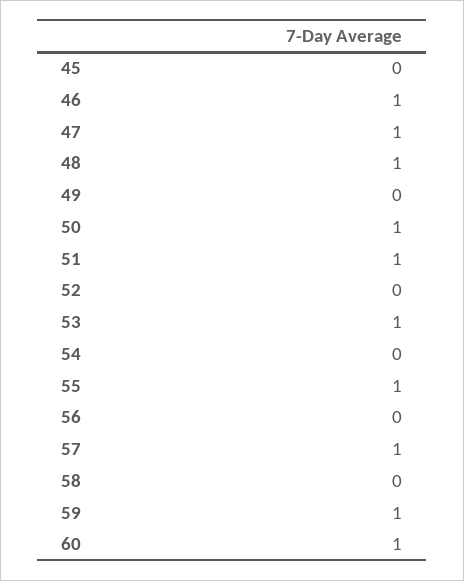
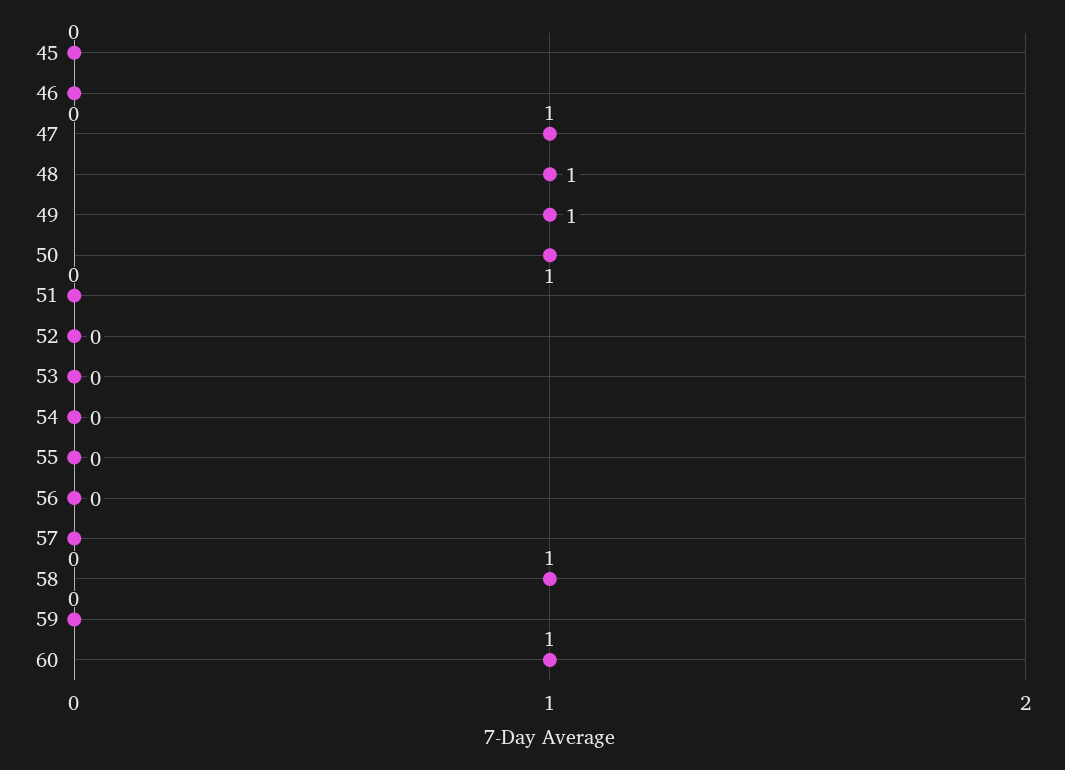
46: 1 -> 0
49: 0 -> 1
51: 1 -> 0
53: 1 -> 0
55: 1 -> 0
57: 1 -> 0
58: 0 -> 1
59: 1 -> 0

